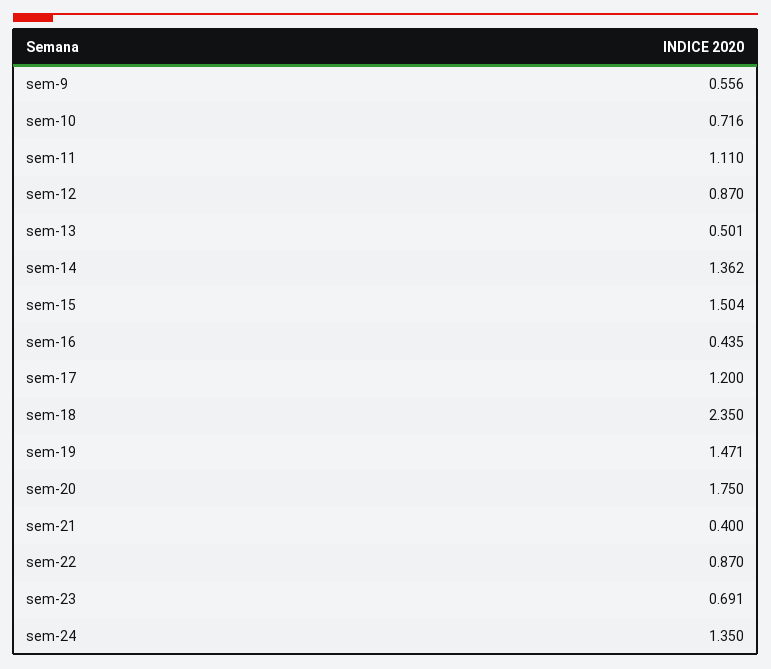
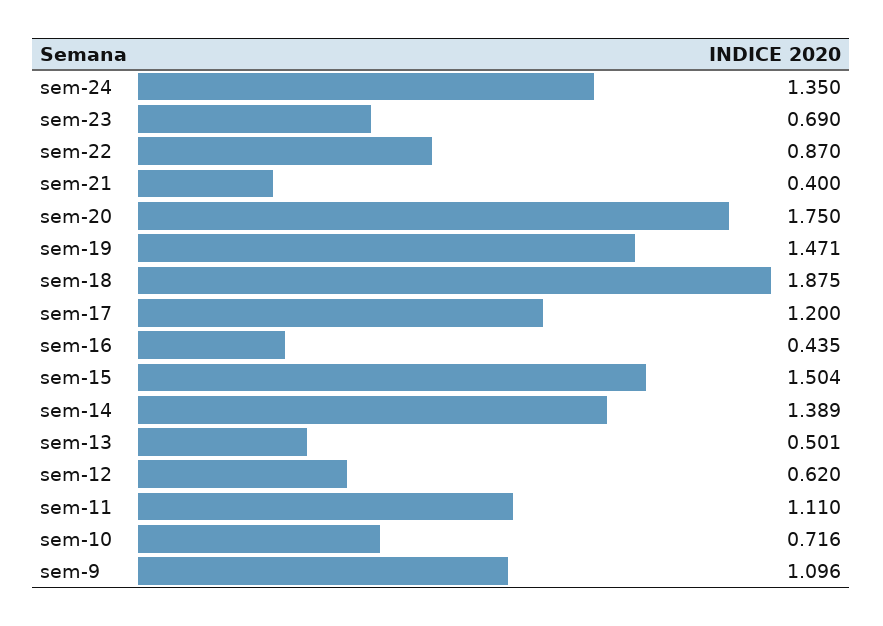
sem-9: 0.556 -> 1.096
sem-12: 0.87 -> 0.62
sem-14: 1.362 -> 1.389
sem-18: 2.35 -> 1.875
sem-23: 0.691 -> 0.69

